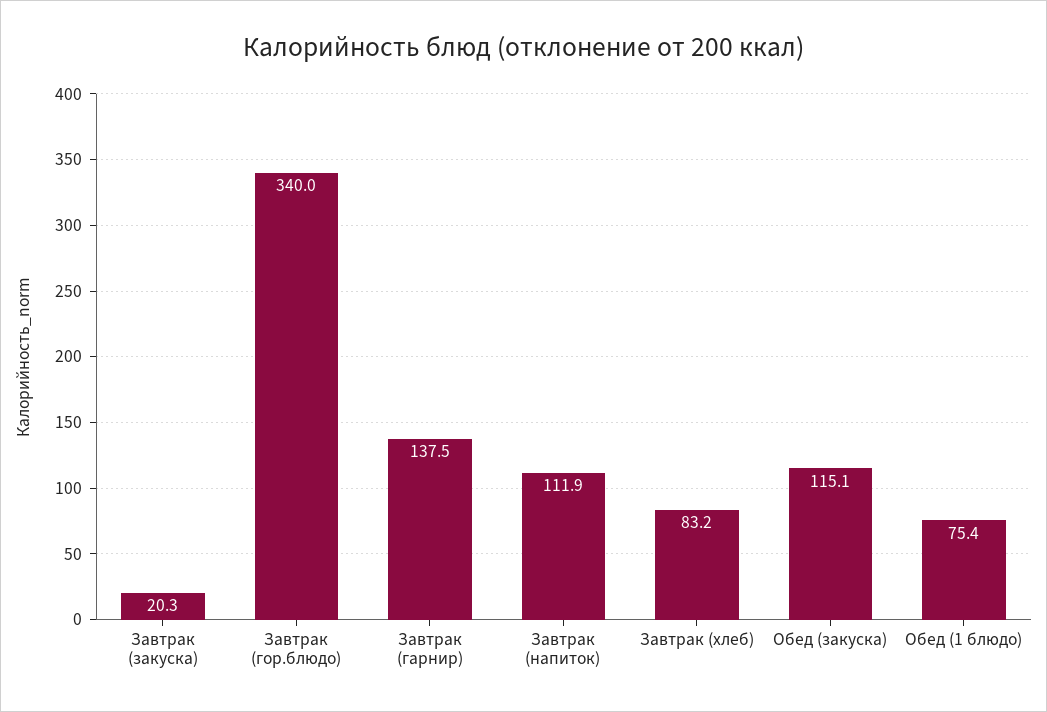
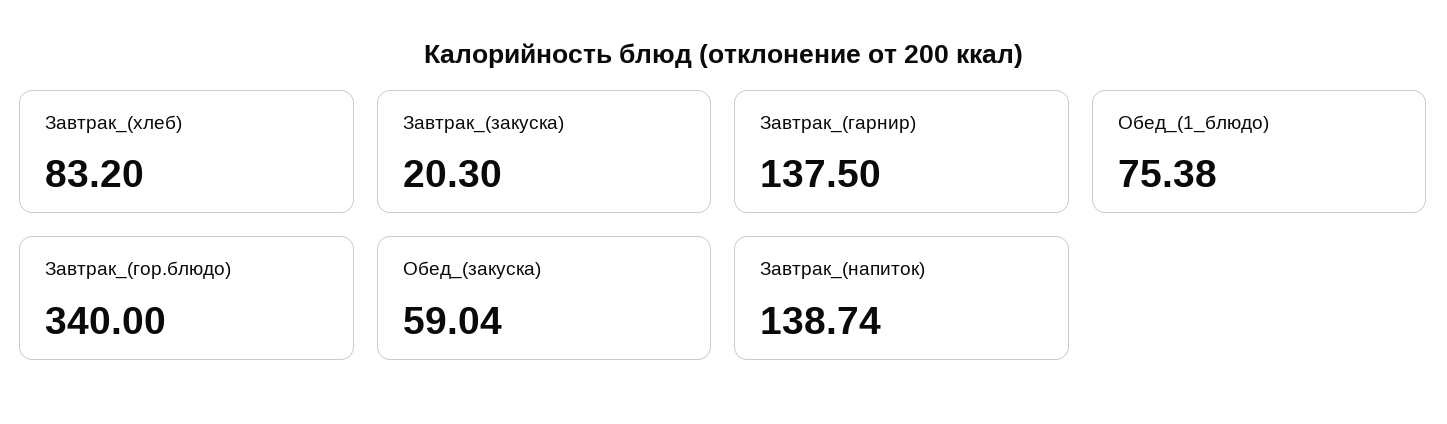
Завтрак (напиток): 111.9 -> 138.74
Обед (закуска): 115.1 -> 59.04

